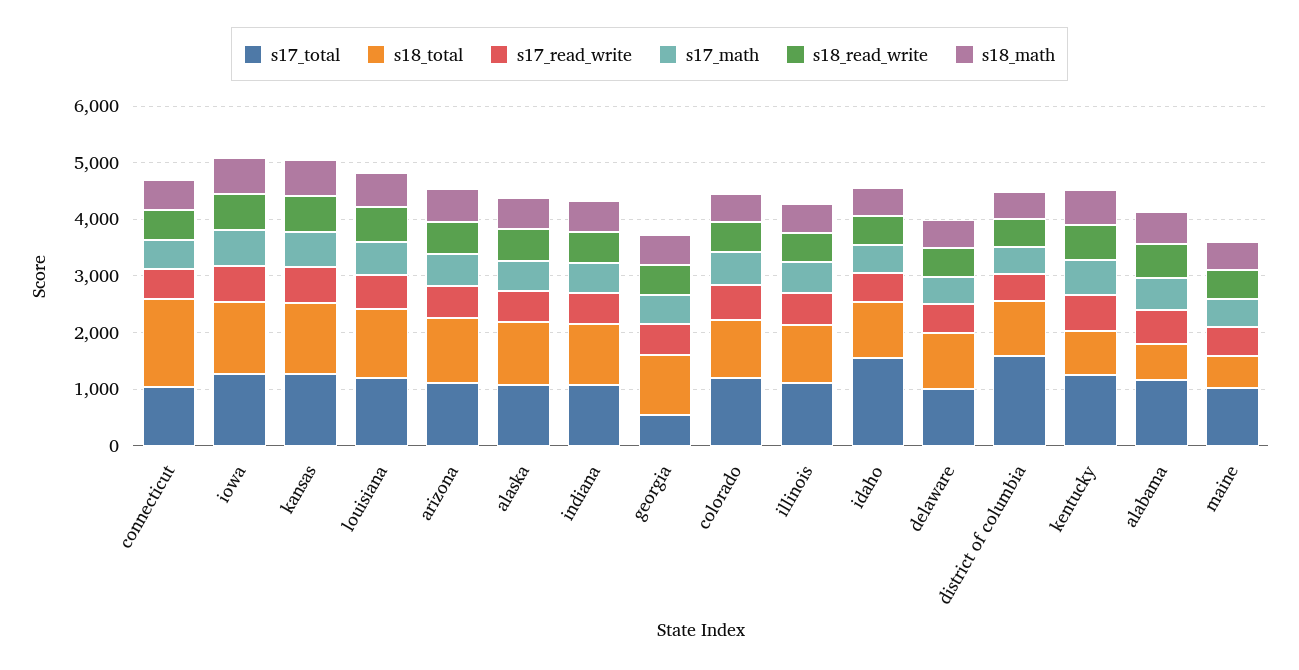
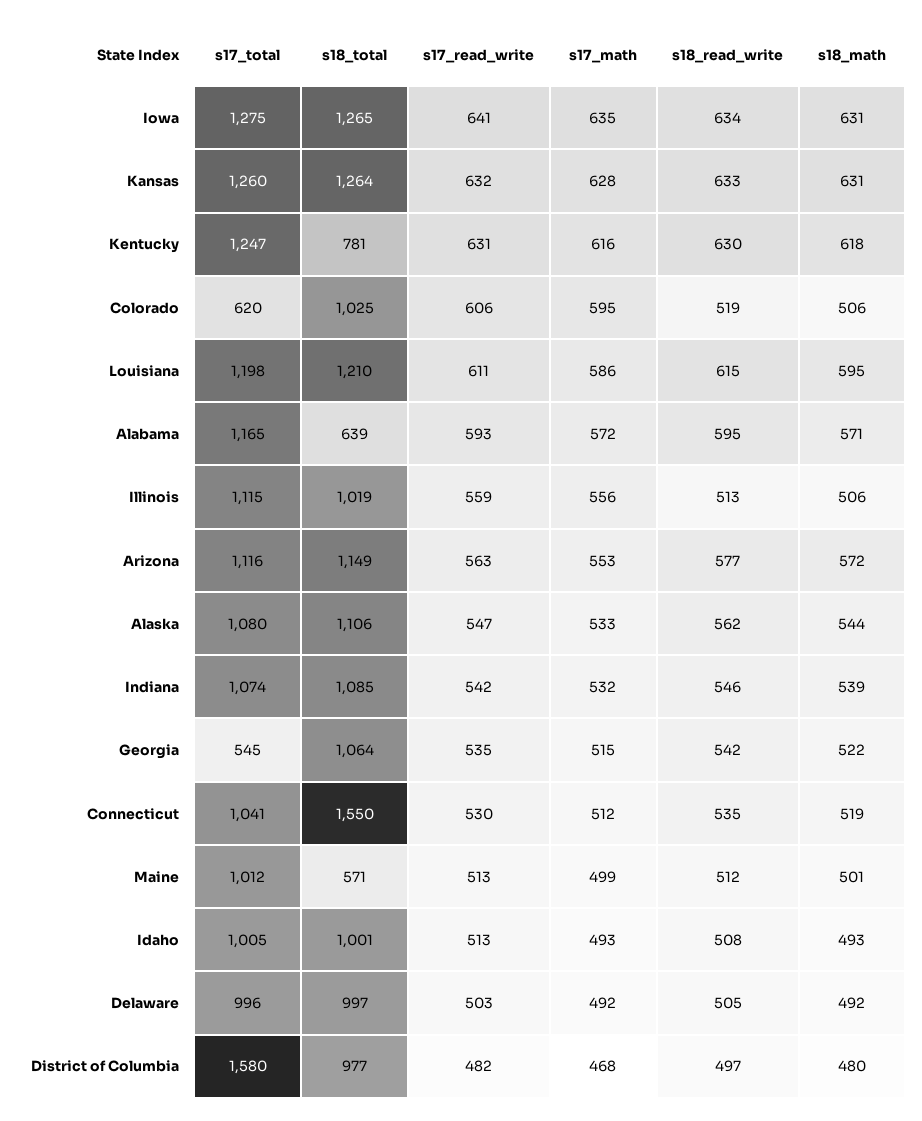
s17_total, colorado: 1200 -> 620
s17_total, idaho: 1600 -> 1005

